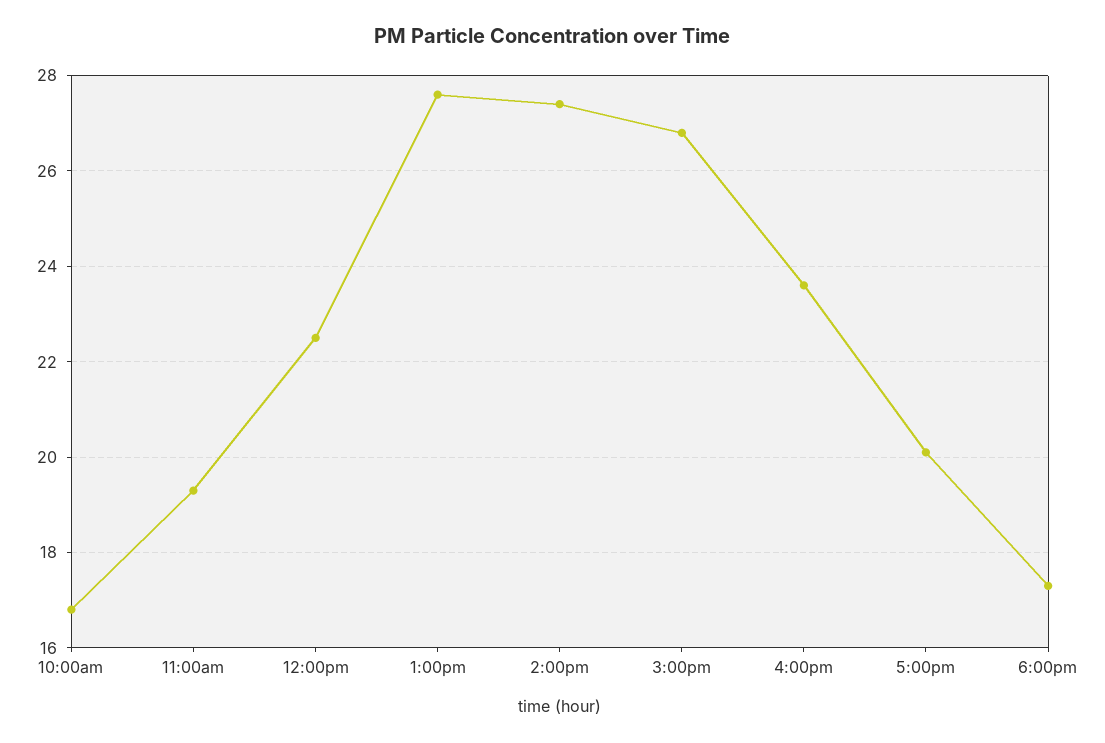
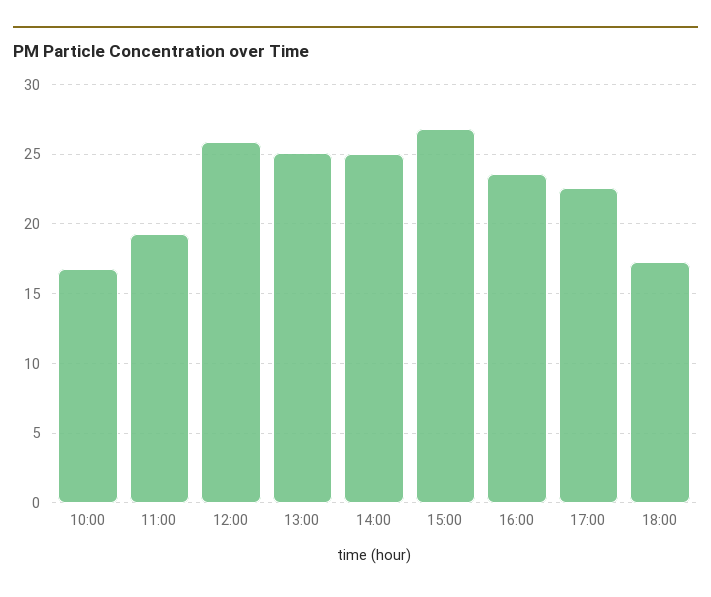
12:00pm: 22.5 -> 26
1:00pm: 27.5 -> 25
2:00pm: 27.5 -> 25
5:00pm: 20 -> 22.5

